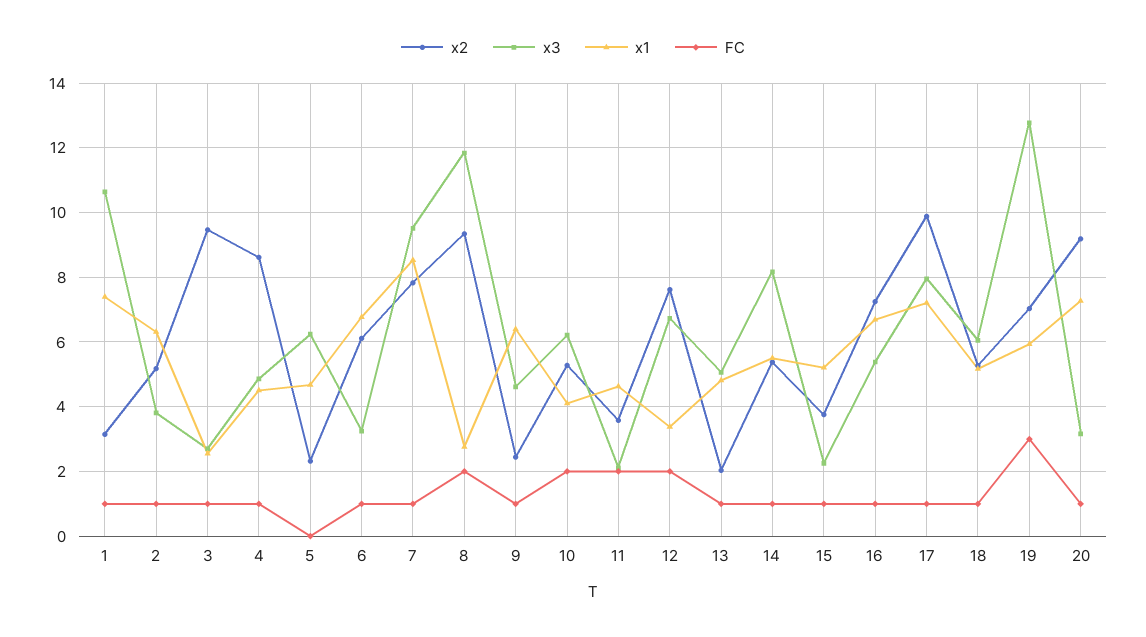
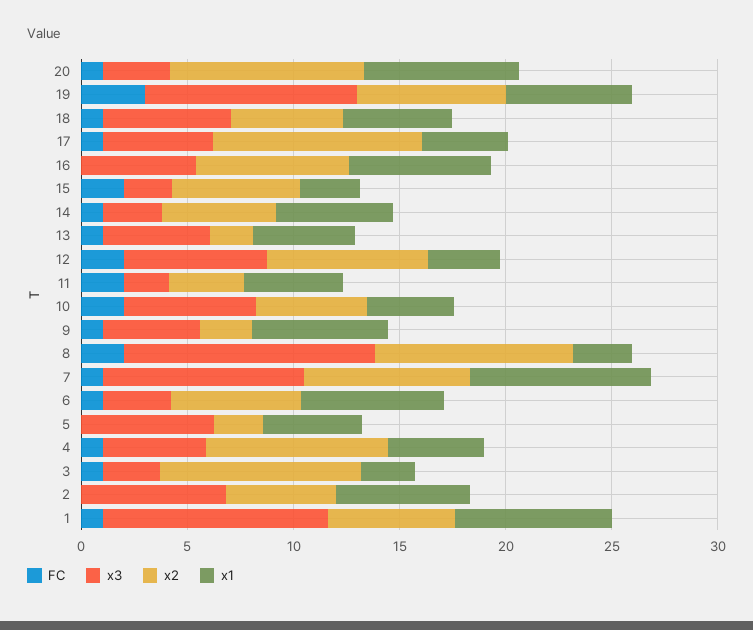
x2, 1: 3.2 -> 6
x3, 2: 3.8 -> 7
FC, 2: 1 -> 0
x3, 14: 8.2 -> 3
x2, 15: 3.8 -> 6
x1, 15: 5.2 -> 3
FC, 15: 1 -> 2
FC, 16: 1 -> 0
x3, 17: 8 -> 5
x1, 17: 7.2 -> 4
x3, 19: 12.8 -> 10

